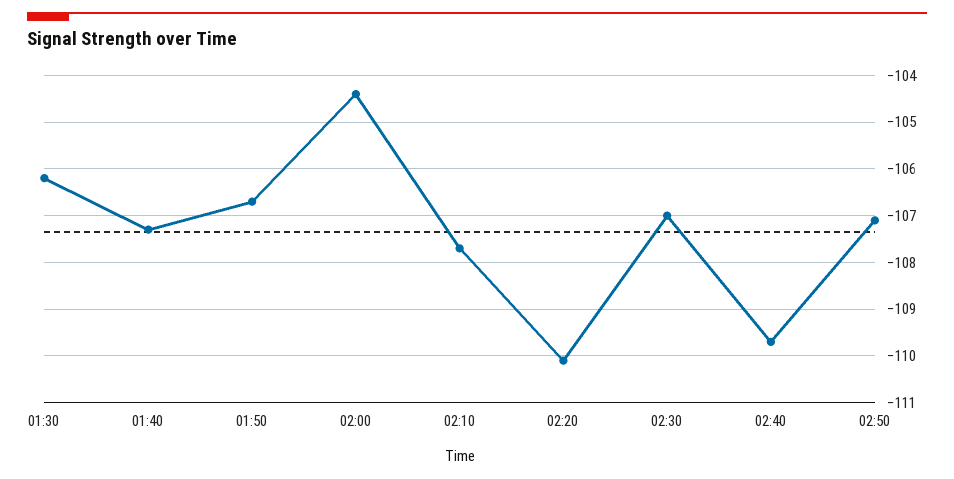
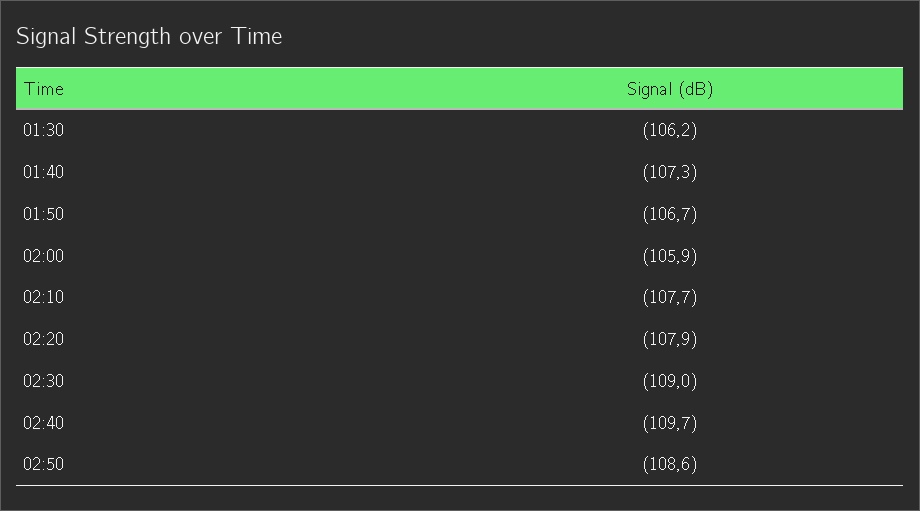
02:00: -104.5 -> -105.9
02:20: -110 -> -107.9
02:30: -107 -> -109
02:50: -107 -> -108.6

